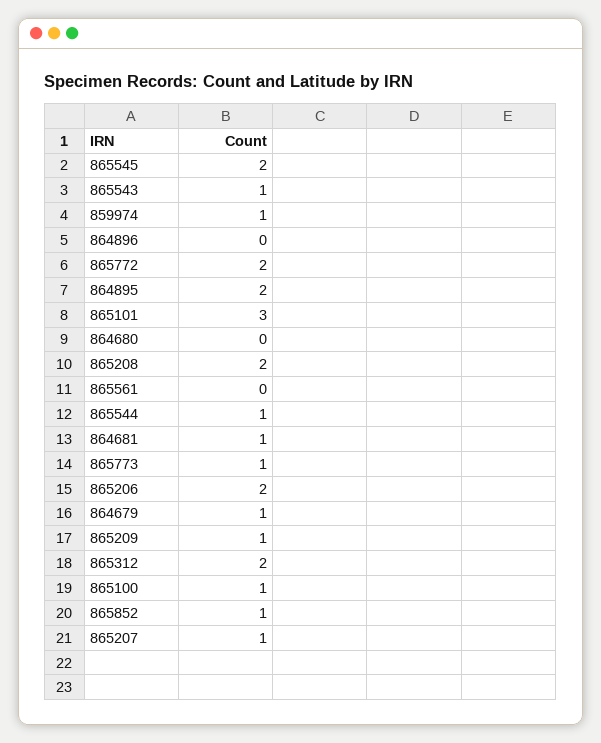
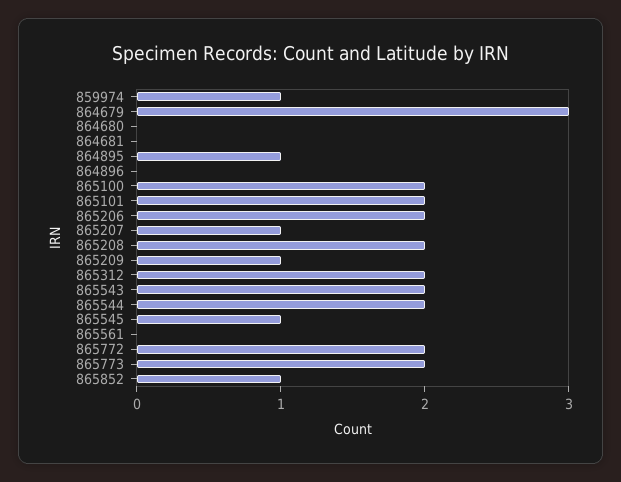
865545: 2 -> 1
865543: 1 -> 2
864895: 2 -> 1
865101: 3 -> 2
865544: 1 -> 2
864681: 1 -> 0
865773: 1 -> 2
864679: 1 -> 3
865100: 1 -> 2

